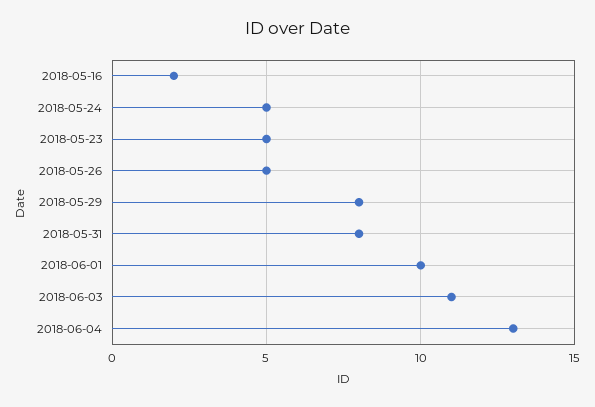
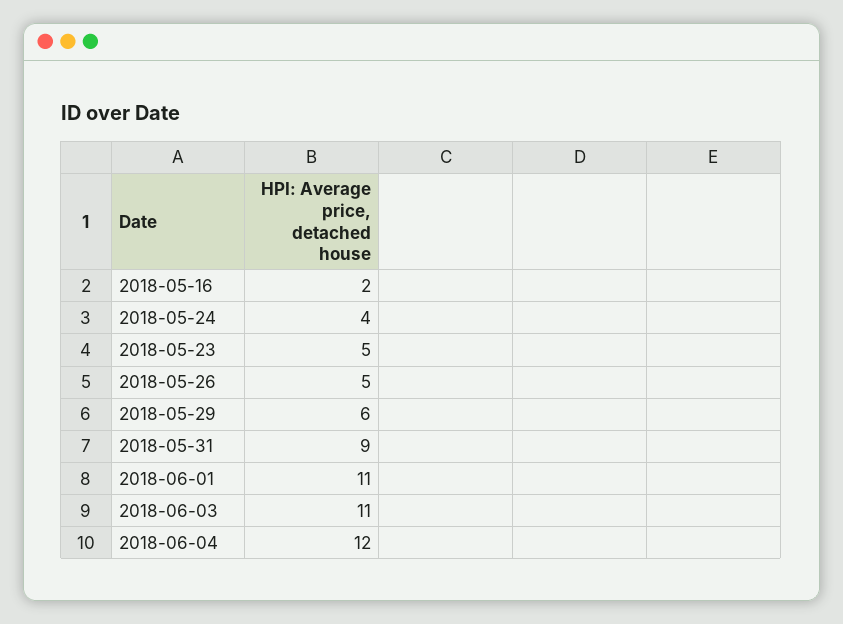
2018-05-24: 5 -> 4
2018-05-29: 8 -> 6
2018-05-31: 8 -> 9
2018-06-01: 10 -> 11
2018-06-04: 13 -> 12

